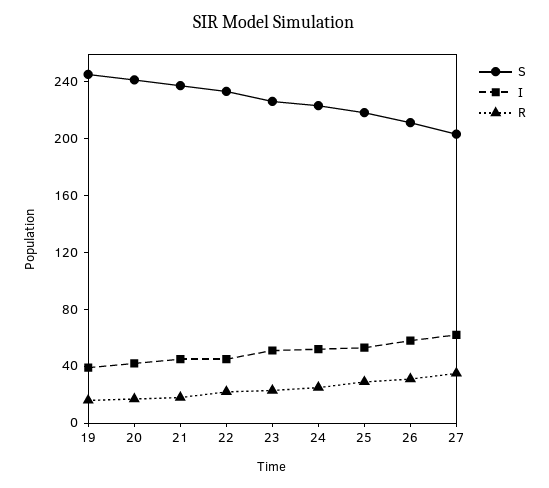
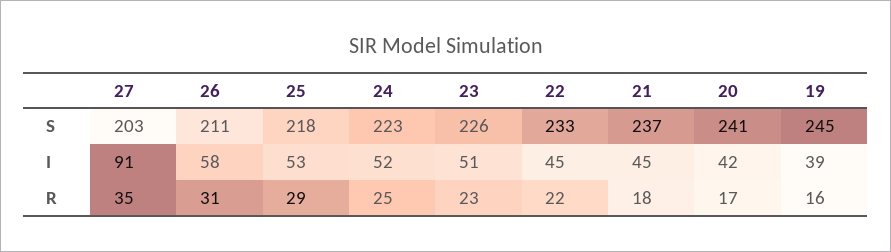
I, 27: 60 -> 91

